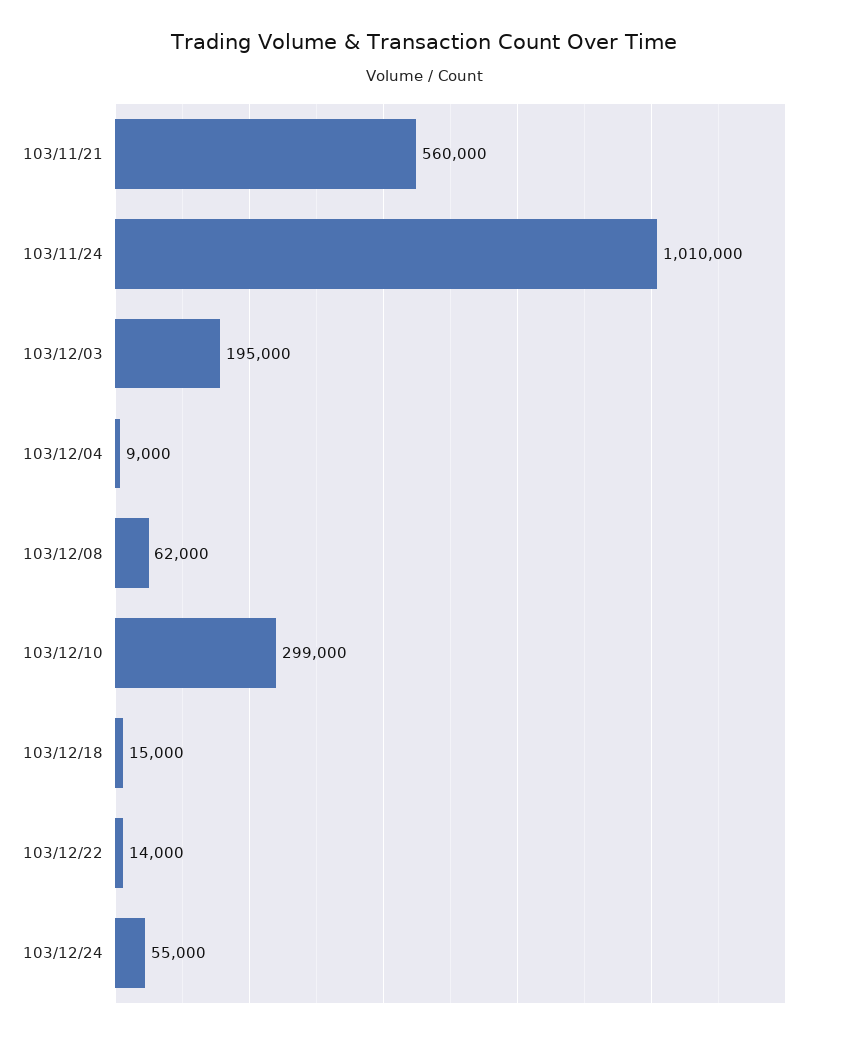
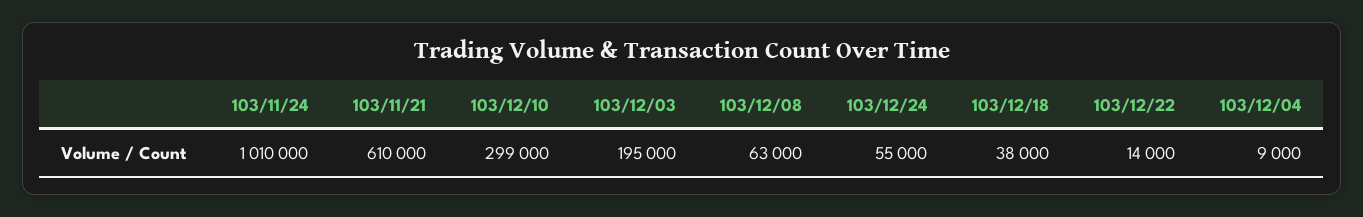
103/11/21: 560000 -> 610000
103/12/08: 62000 -> 63000
103/12/18: 15000 -> 38000

